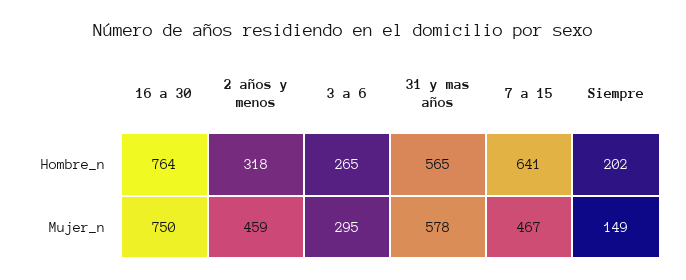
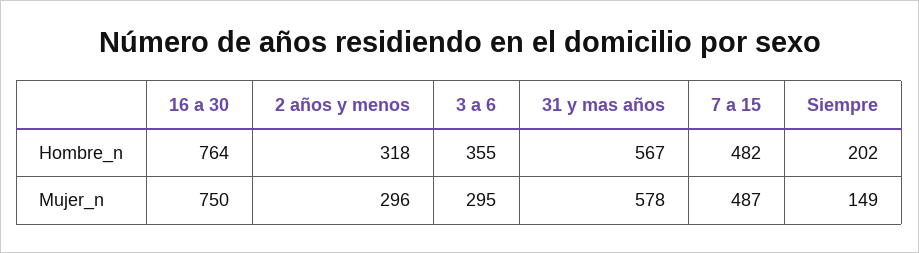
3 a 6, Hombre_n: 265 -> 355
31 y mas años, Hombre_n: 565 -> 567
7 a 15, Hombre_n: 641 -> 482
2 años y menos, Mujer_n: 459 -> 296
7 a 15, Mujer_n: 467 -> 487

